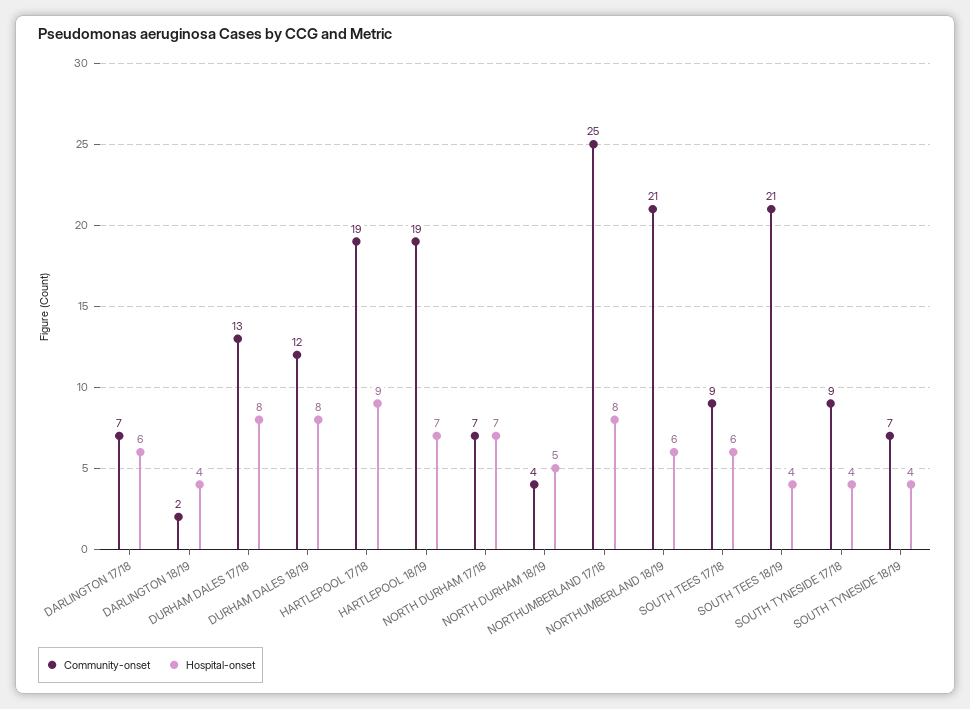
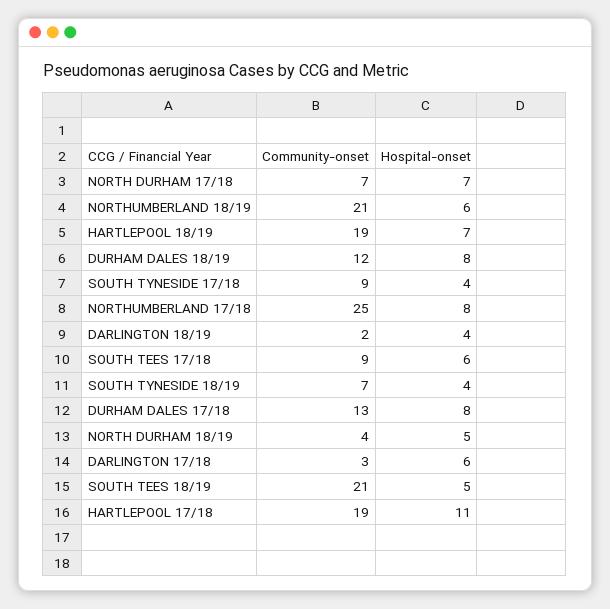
Community-onset, DARLINGTON 17/18: 7 -> 3
Hospital-onset, HARTLEPOOL 17/18: 9 -> 11
Hospital-onset, SOUTH TEES 18/19: 4 -> 5

